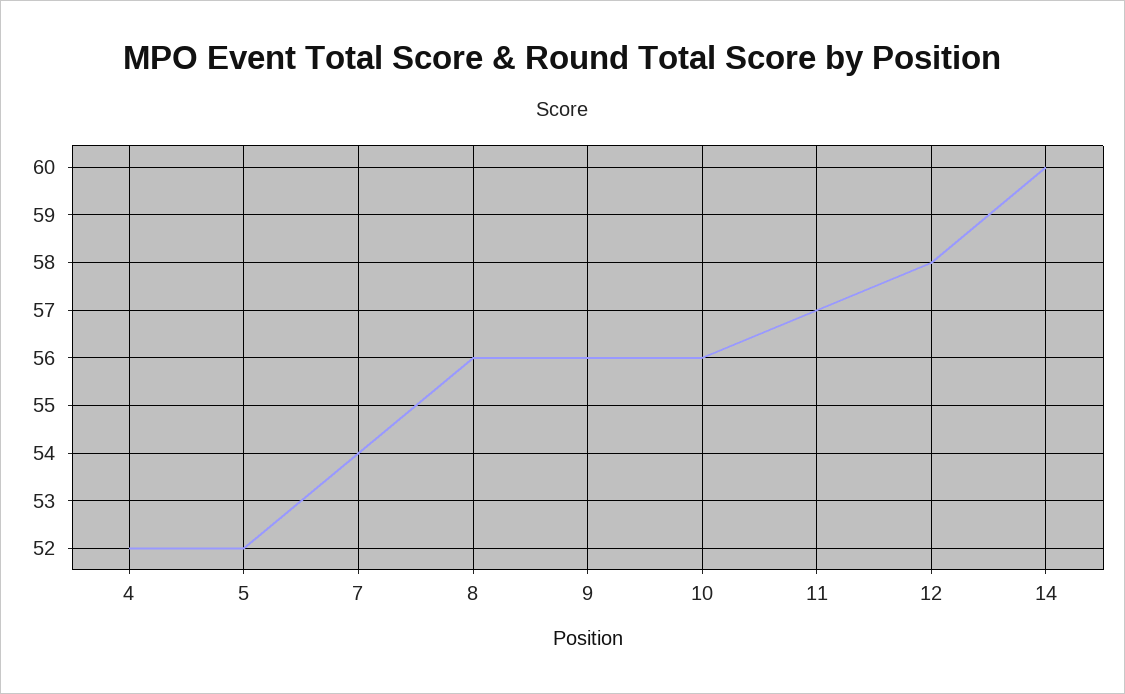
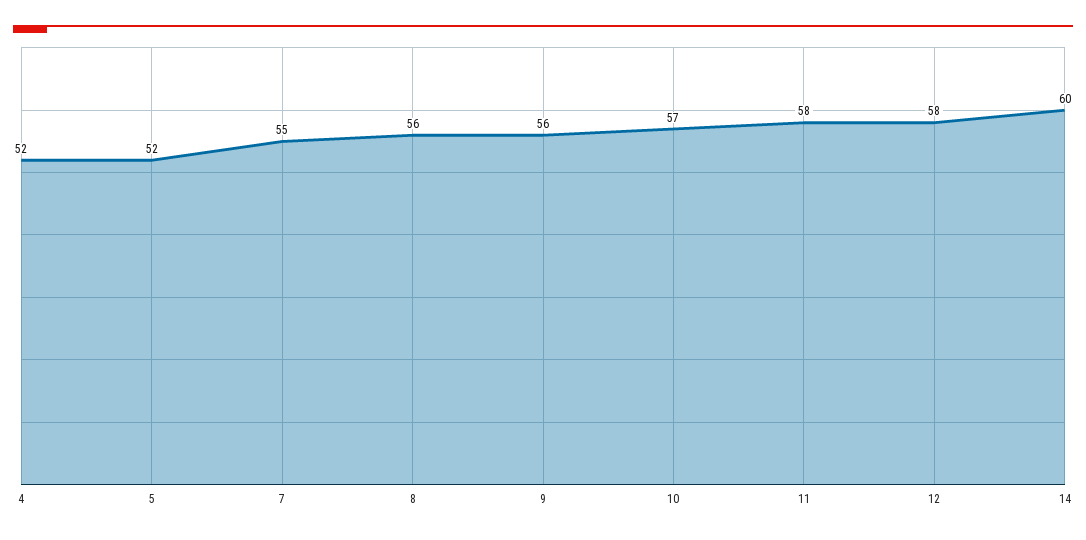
7: 54 -> 55
10: 56 -> 57
11: 57 -> 58

